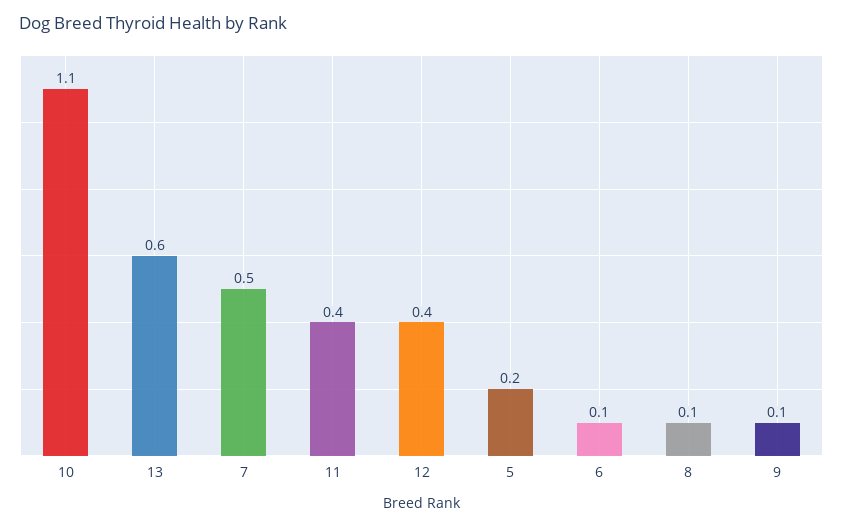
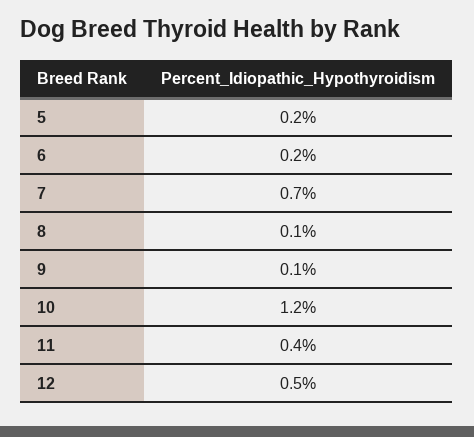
10: 1.1 -> 1.2
13: 0.6 -> none
7: 0.5 -> 0.7
12: 0.4 -> 0.5
6: 0.1 -> 0.2

